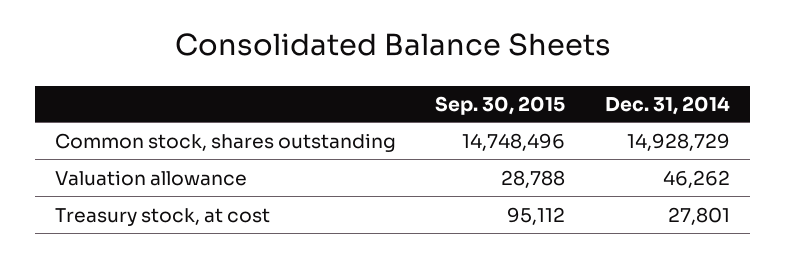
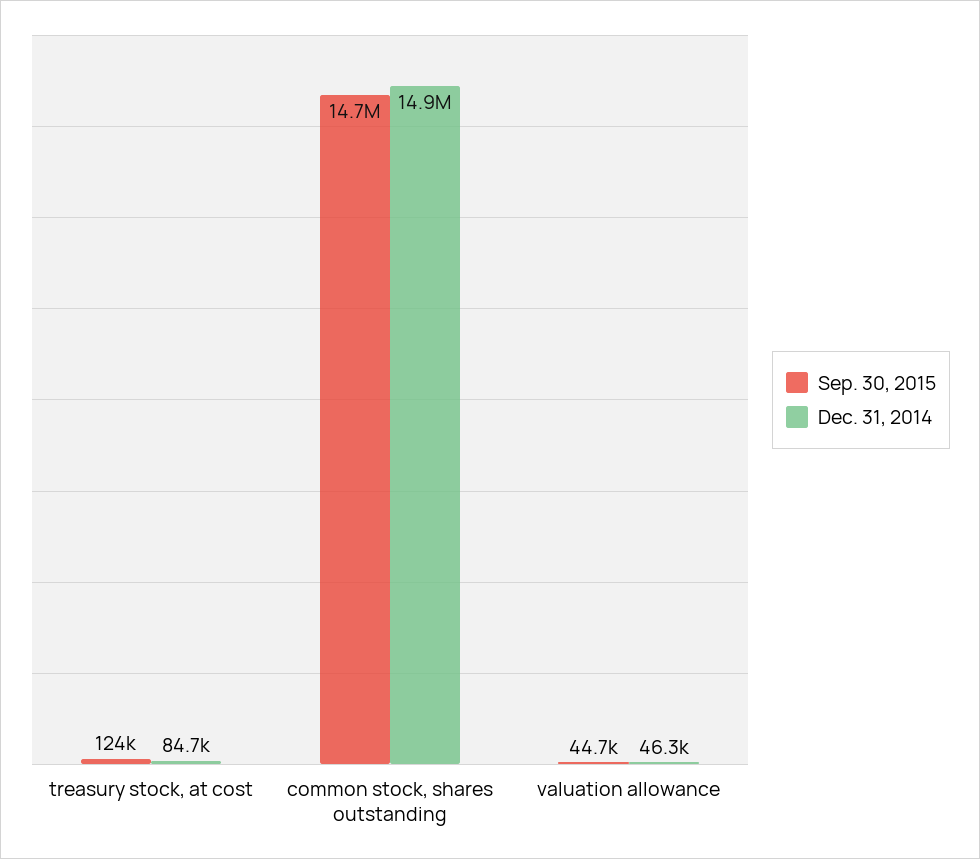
Sep. 30, 2015, Valuation allowance: 28788 -> 44700
Sep. 30, 2015, Treasury stock, at cost: 95112 -> 124000
Dec. 31, 2014, Treasury stock, at cost: 27801 -> 84700

